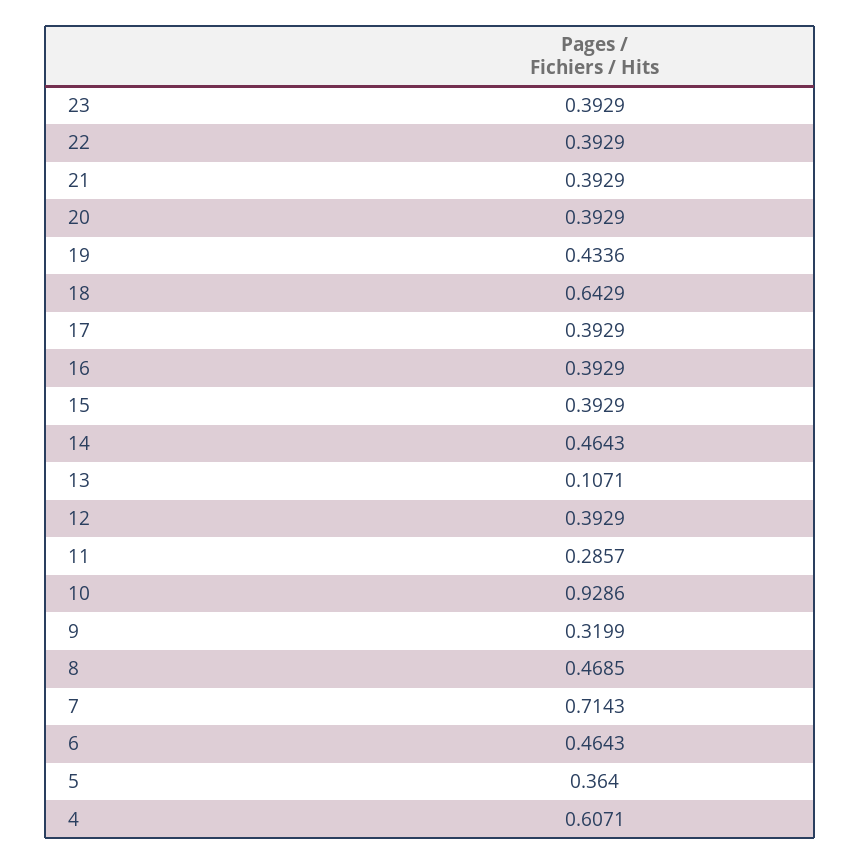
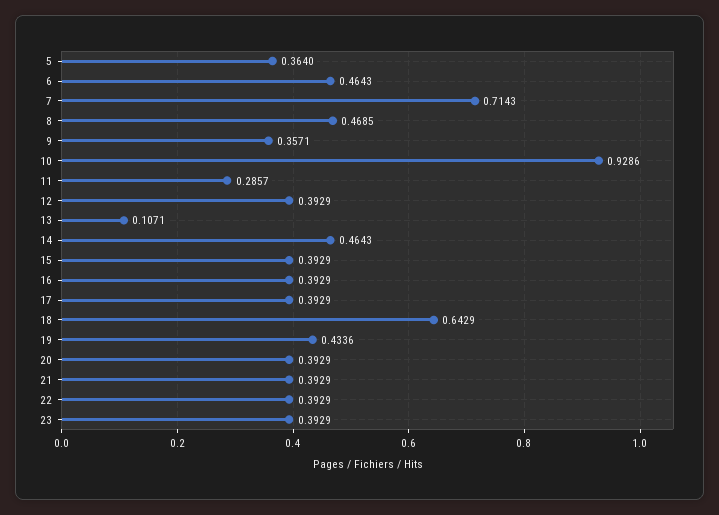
9: 0.3199 -> 0.3571
4: 0.6071 -> none

